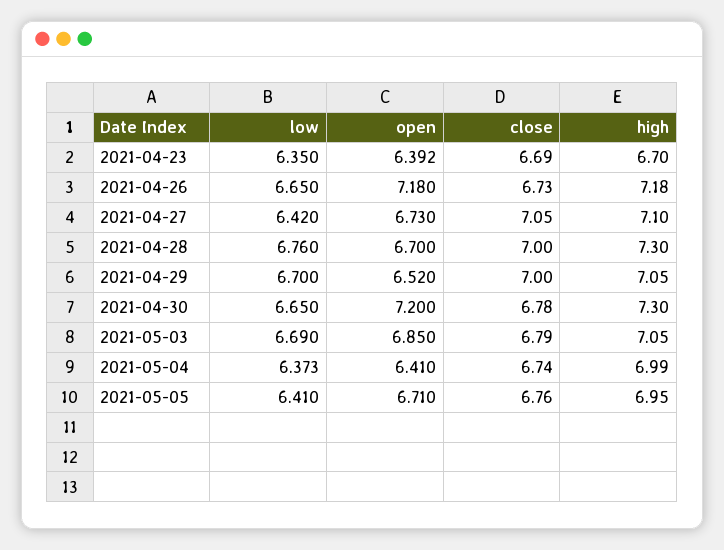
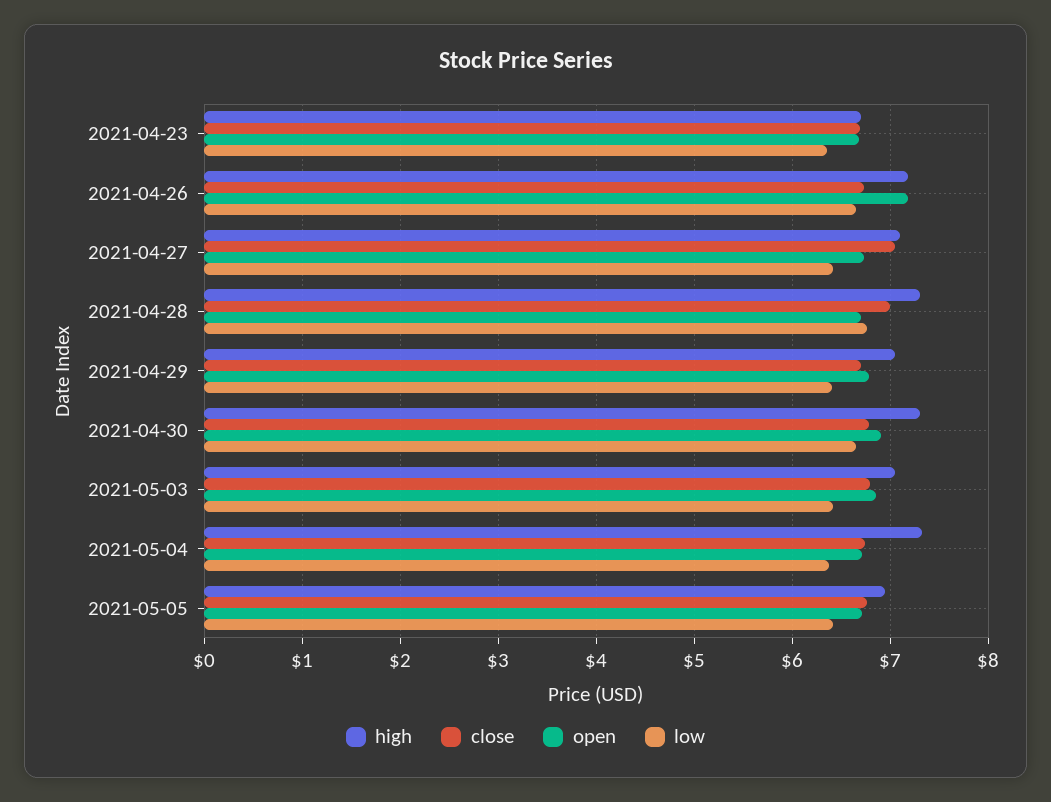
open, 2021-04-23: 6.392 -> 6.7
low, 2021-04-29: 6.7 -> 6.4
open, 2021-04-29: 6.52 -> 6.8
close, 2021-04-29: 7 -> 6.7
open, 2021-04-30: 7.2 -> 6.9
low, 2021-05-03: 6.69 -> 6.4
open, 2021-05-04: 6.41 -> 6.7
high, 2021-05-04: 6.99 -> 7.3

